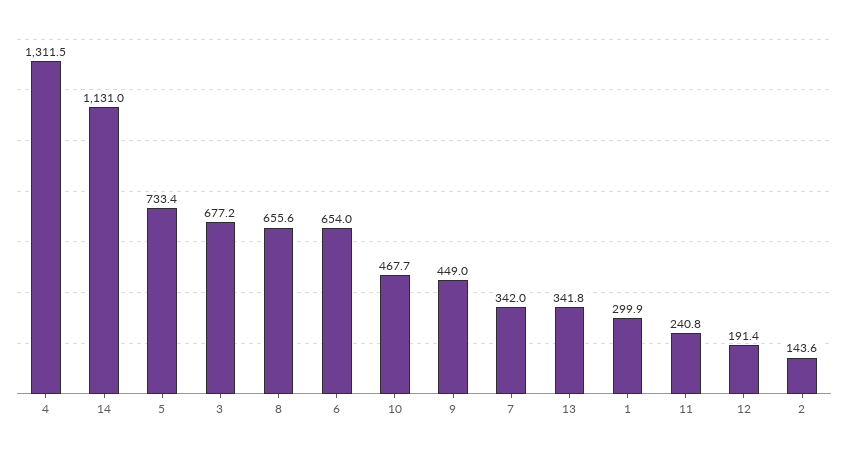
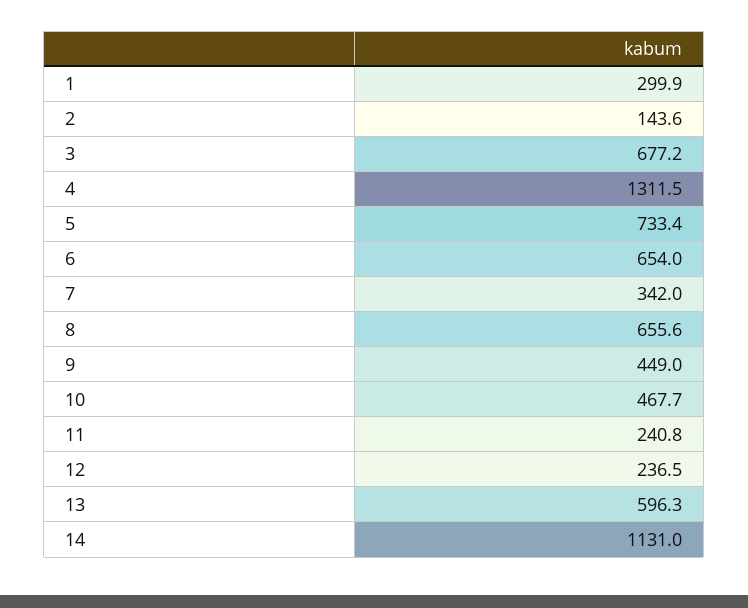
13: 341.8 -> 596.3
12: 191.4 -> 236.5

